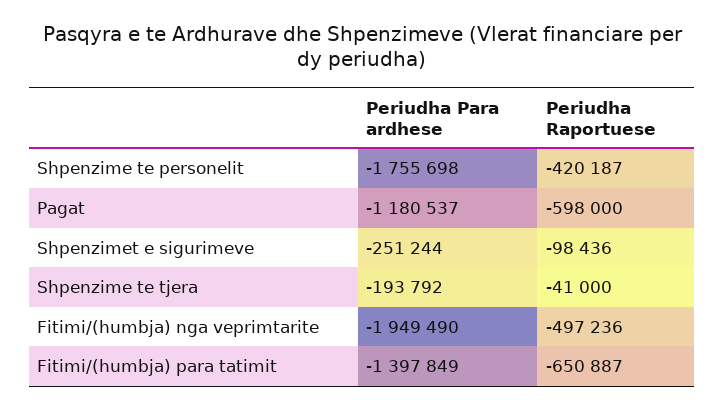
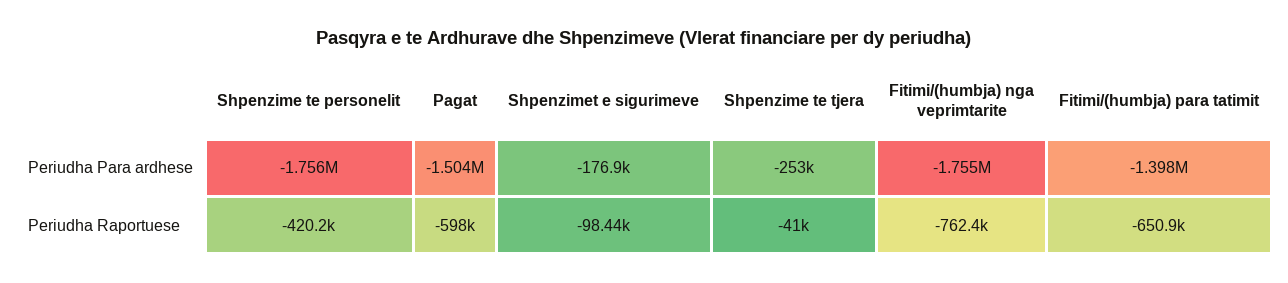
Periudha Para ardhese, Pagat: -1180537 -> -1504000
Periudha Para ardhese, Shpenzimet e sigurimeve: -251244 -> -176900
Periudha Para ardhese, Shpenzime te tjera: -193792 -> -253000
Periudha Para ardhese, Fitimi/(humbja) nga veprimtarite: -1949490 -> -1755000
Periudha Raportuese, Fitimi/(humbja) nga veprimtarite: -497236 -> -762400

